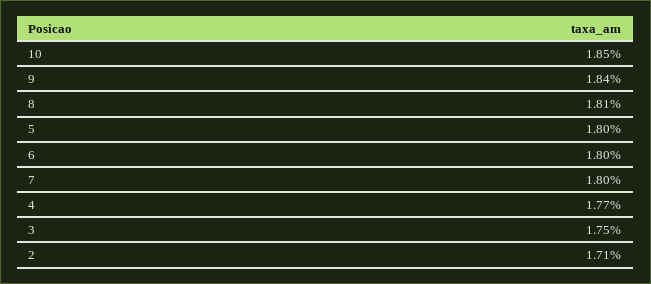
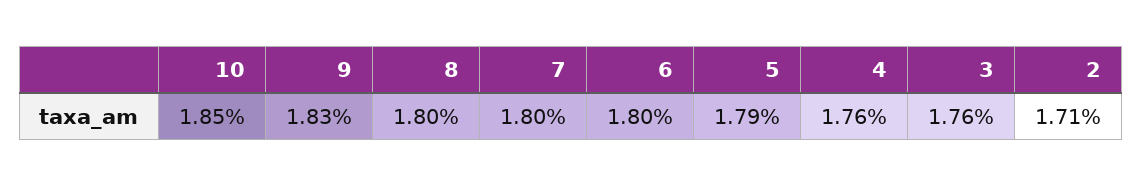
9: 1.84 -> 1.83
8: 1.81 -> 1.8
5: 1.8 -> 1.79
4: 1.77 -> 1.76
3: 1.75 -> 1.76

